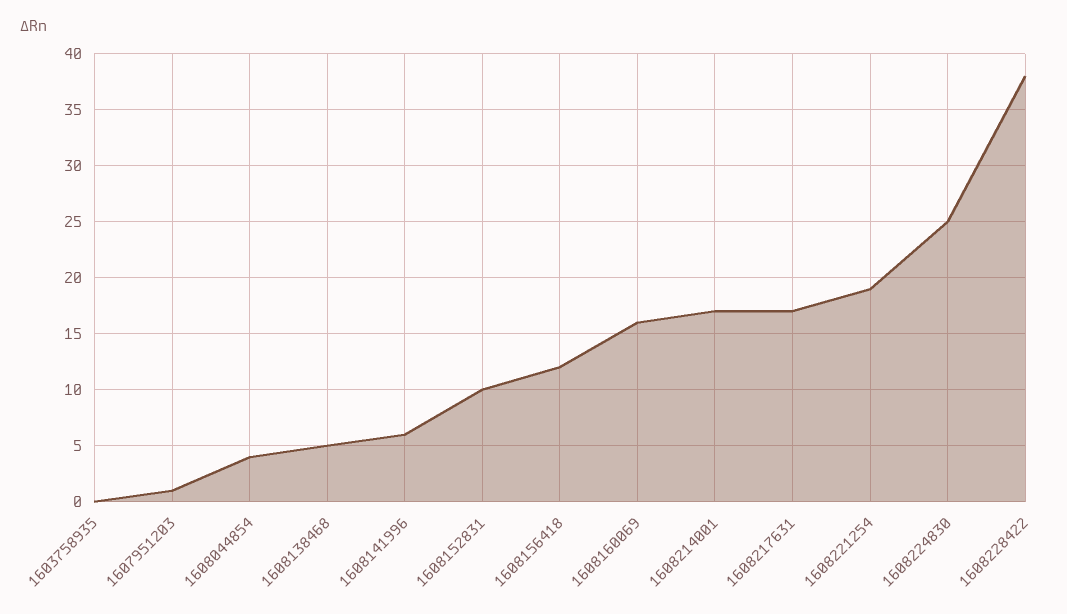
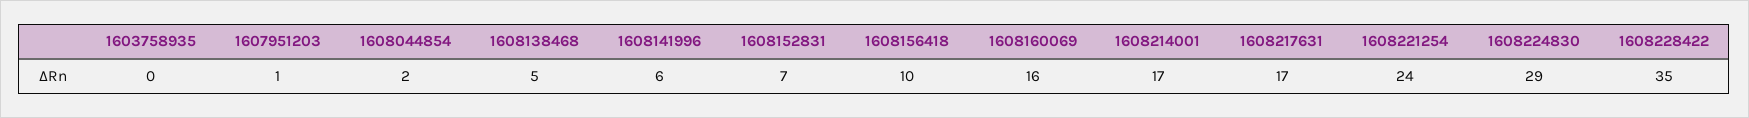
1608044854: 4 -> 2
1608152831: 10 -> 7
1608156418: 12 -> 10
1608221254: 19 -> 24
1608224830: 25 -> 29
1608228422: 38 -> 35

